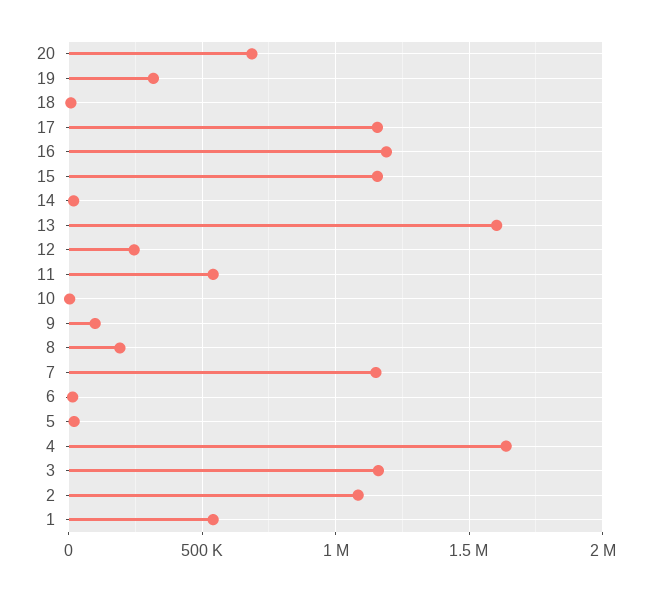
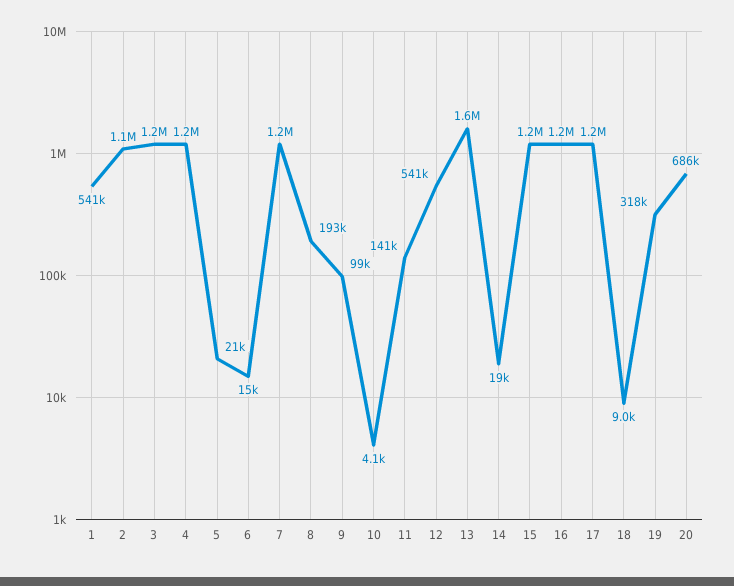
12: 250000 -> 541000
11: 550000 -> 141000
4: 1650000 -> 1200000

